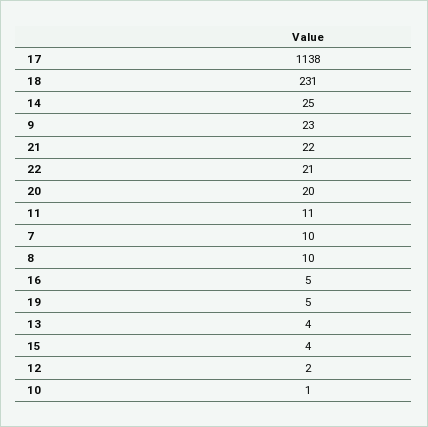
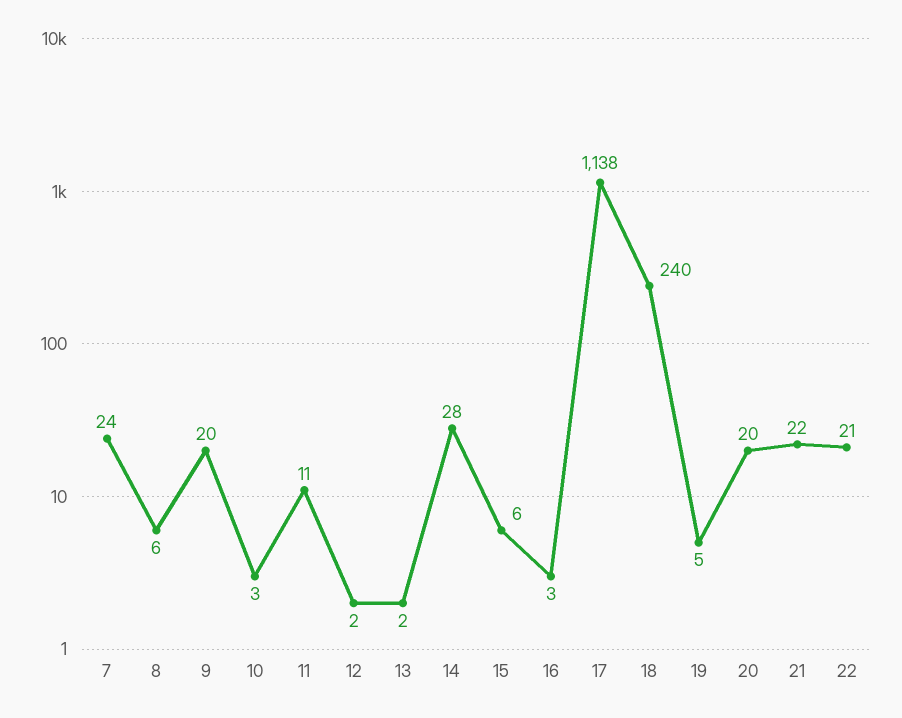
18: 231 -> 240
14: 25 -> 28
9: 23 -> 20
7: 10 -> 24
8: 10 -> 6
16: 5 -> 3
13: 4 -> 2
15: 4 -> 6
10: 1 -> 3

